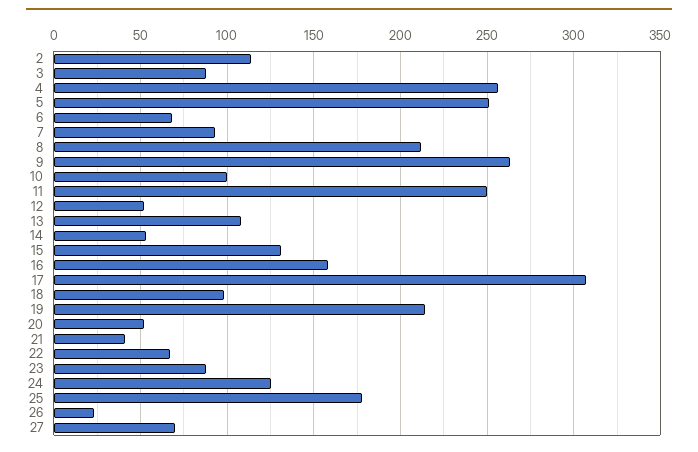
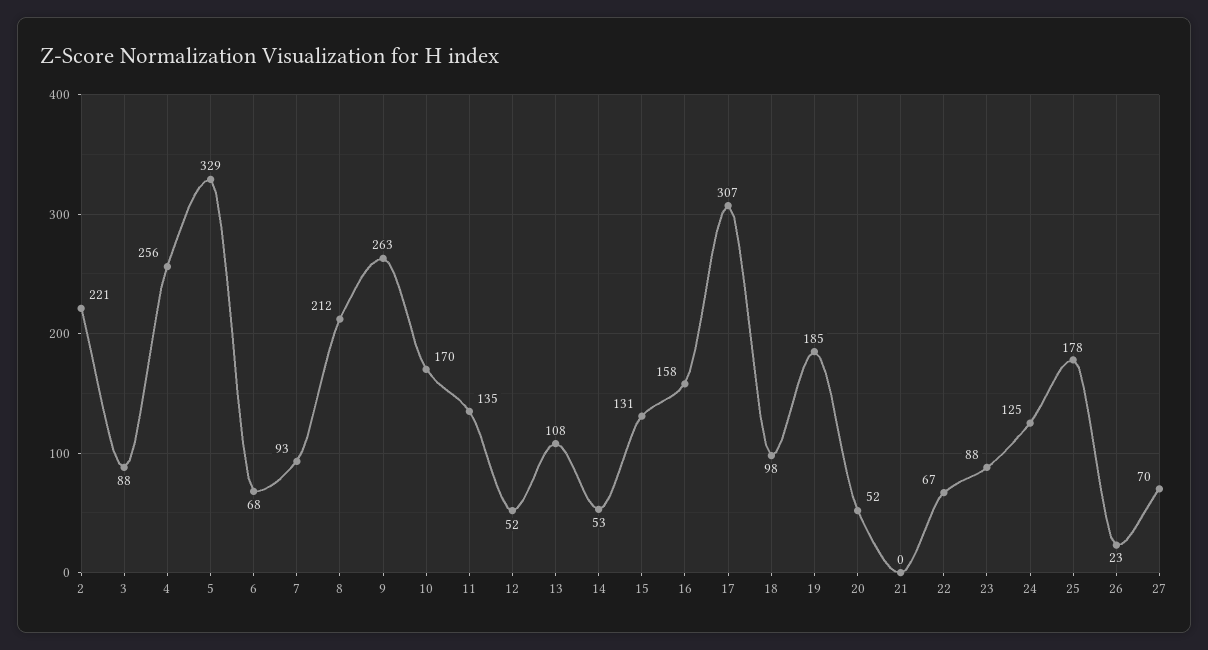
2: 115 -> 221
5: 250 -> 329
10: 100 -> 170
11: 250 -> 135
19: 215 -> 185
21: 40 -> 0

